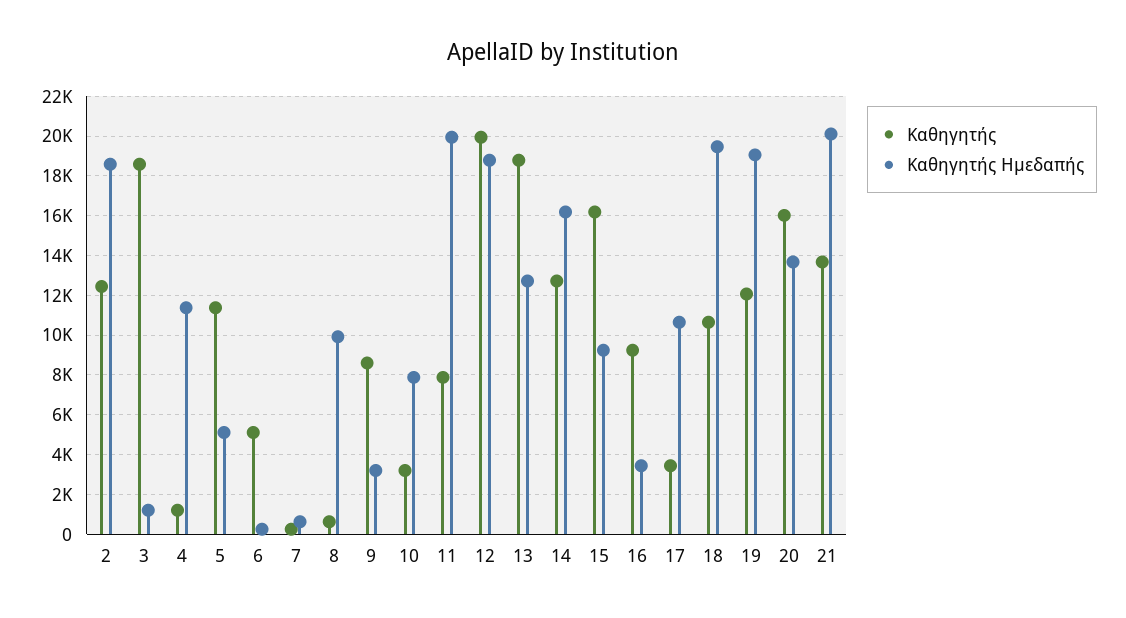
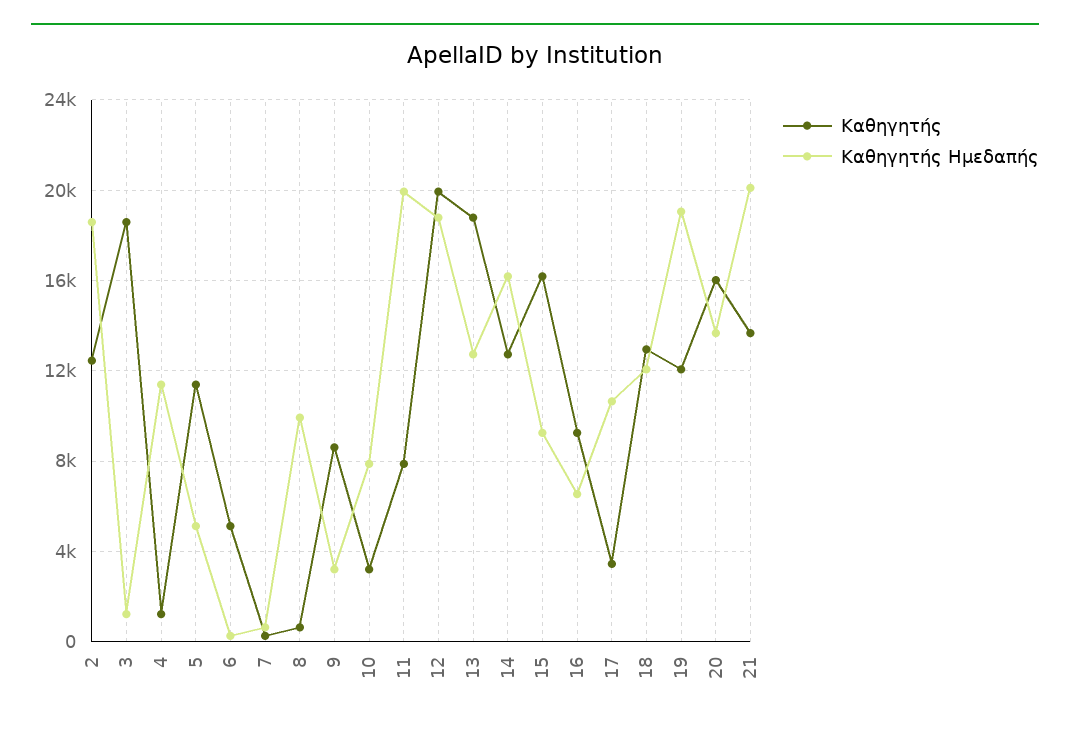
Καθηγητής Ημεδαπής, 16: 3500 -> 6500
Καθηγητής, 18: 10500 -> 13000
Καθηγητής Ημεδαπής, 18: 19500 -> 12000

